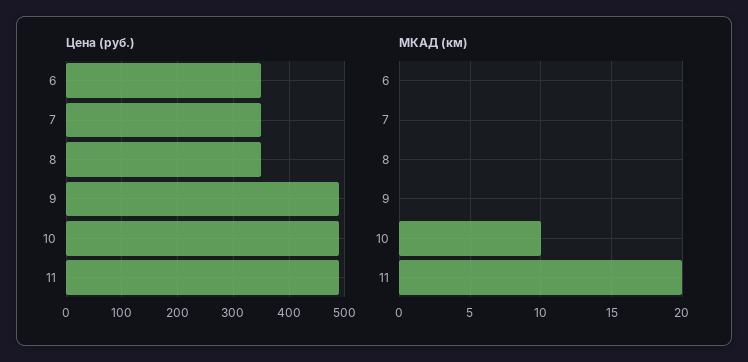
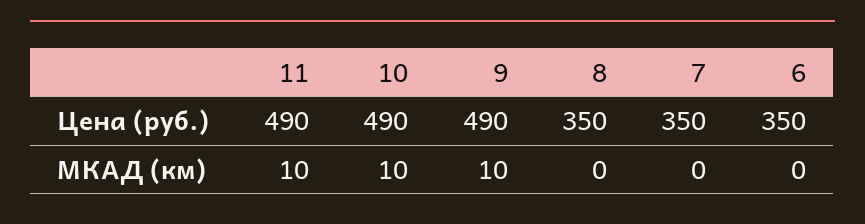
МКАД (км), 9: 0 -> 10
МКАД (км), 11: 20 -> 10

